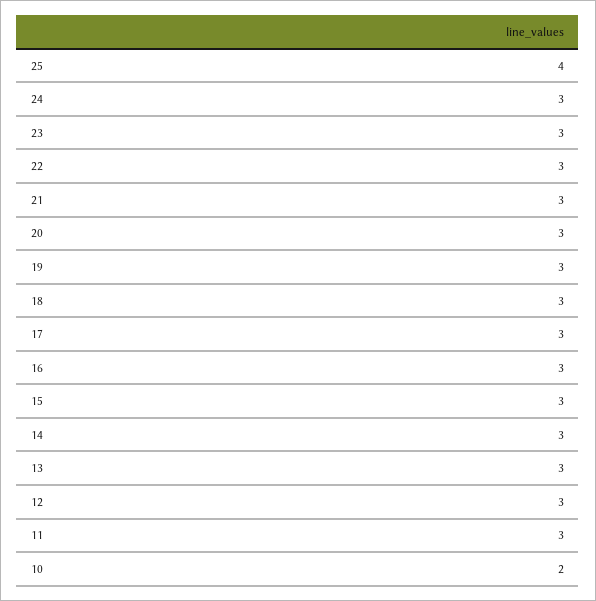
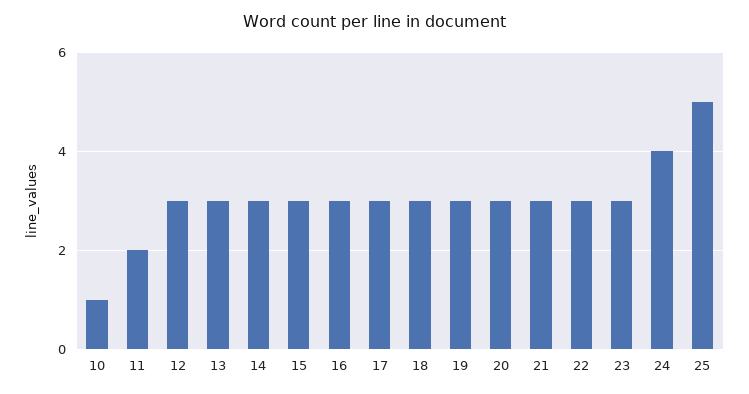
25: 4 -> 5
24: 3 -> 4
11: 3 -> 2
10: 2 -> 1

